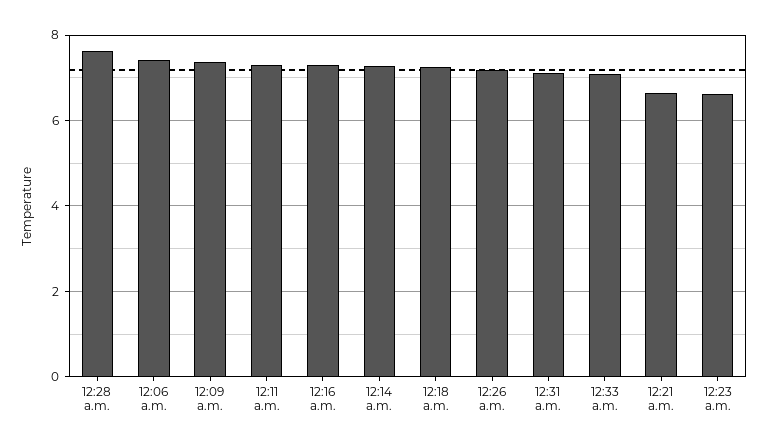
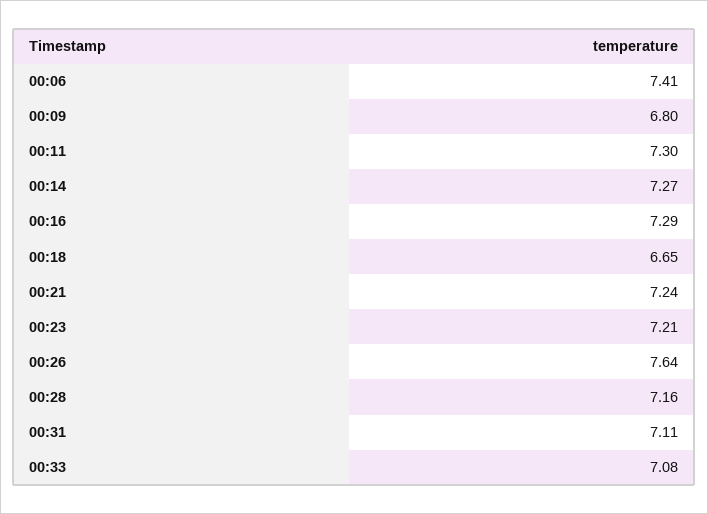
12:28 a.m.: 7.6 -> 7.16
12:09 a.m.: 7.4 -> 6.8
12:18 a.m.: 7.2 -> 6.65
12:26 a.m.: 7.2 -> 7.64
12:21 a.m.: 6.6 -> 7.24
12:23 a.m.: 6.6 -> 7.21

